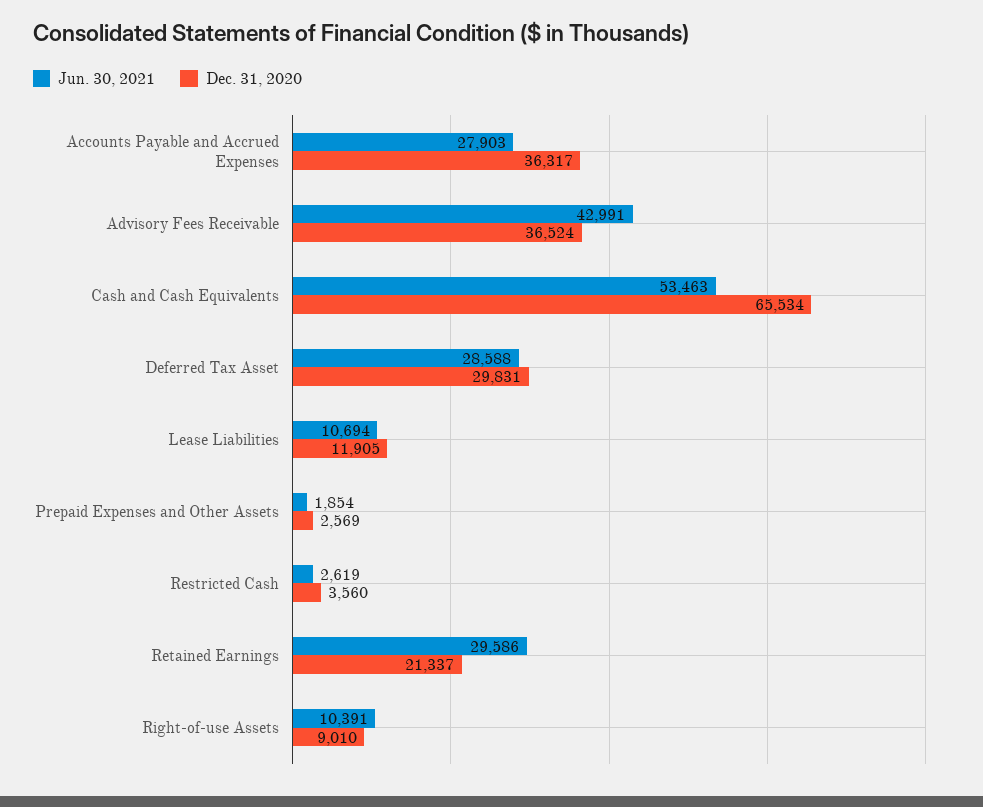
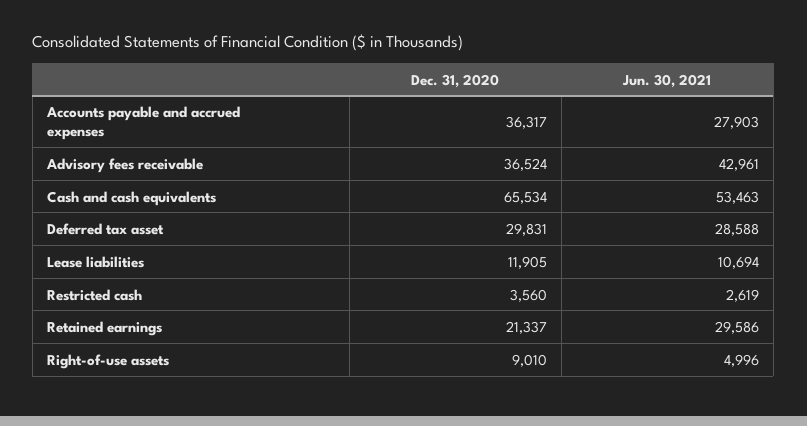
Jun. 30, 2021, Advisory Fees Receivable: 42991 -> 42961
Jun. 30, 2021, Prepaid Expenses and Other Assets: 1854 -> none
Dec. 31, 2020, Prepaid Expenses and Other Assets: 2569 -> none
Jun. 30, 2021, Right-of-use Assets: 10391 -> 4996

